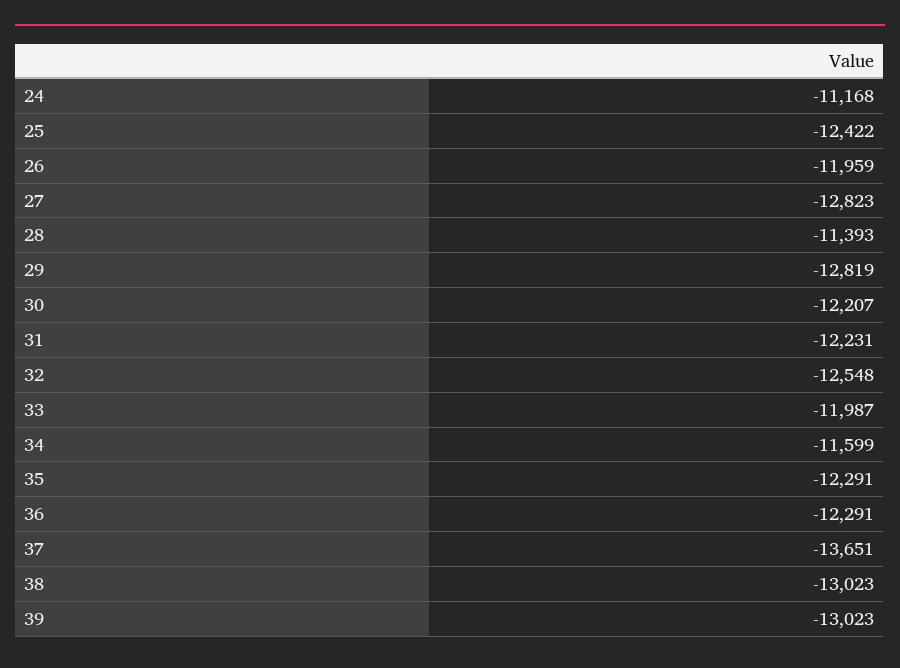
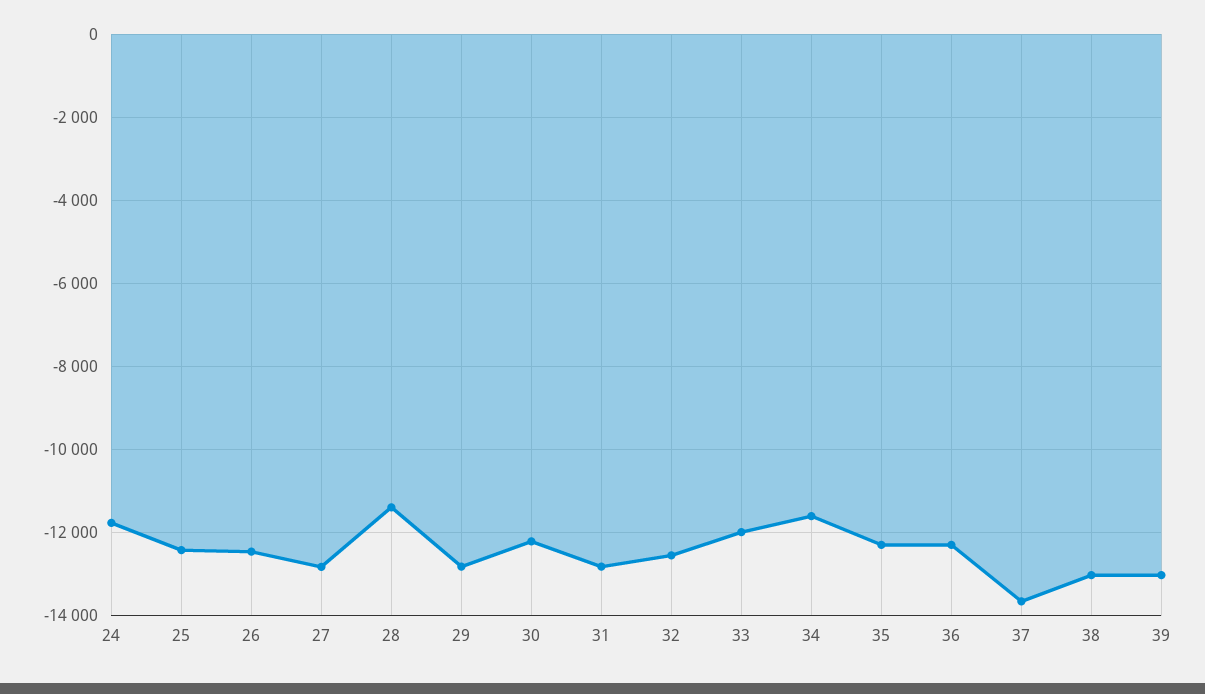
24: -11168 -> -11800
26: -11959 -> -12400
31: -12231 -> -12800

